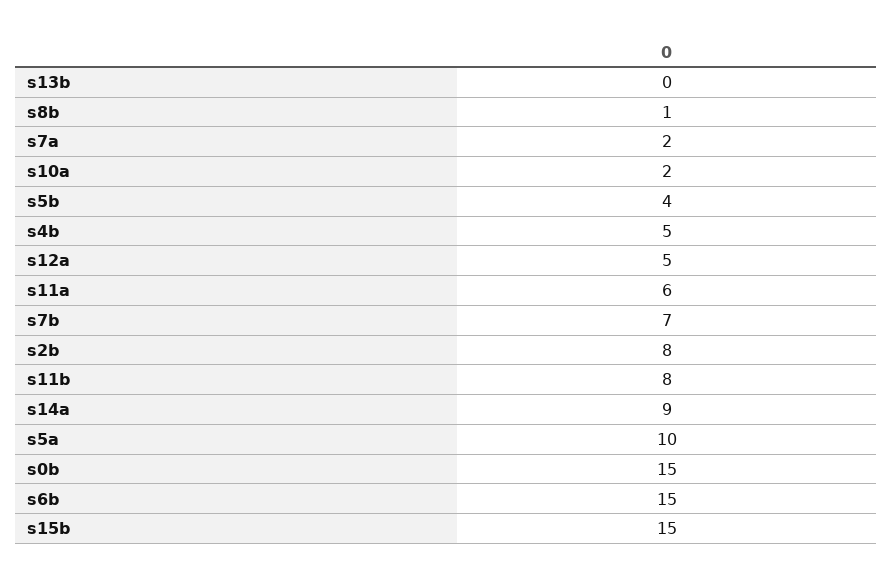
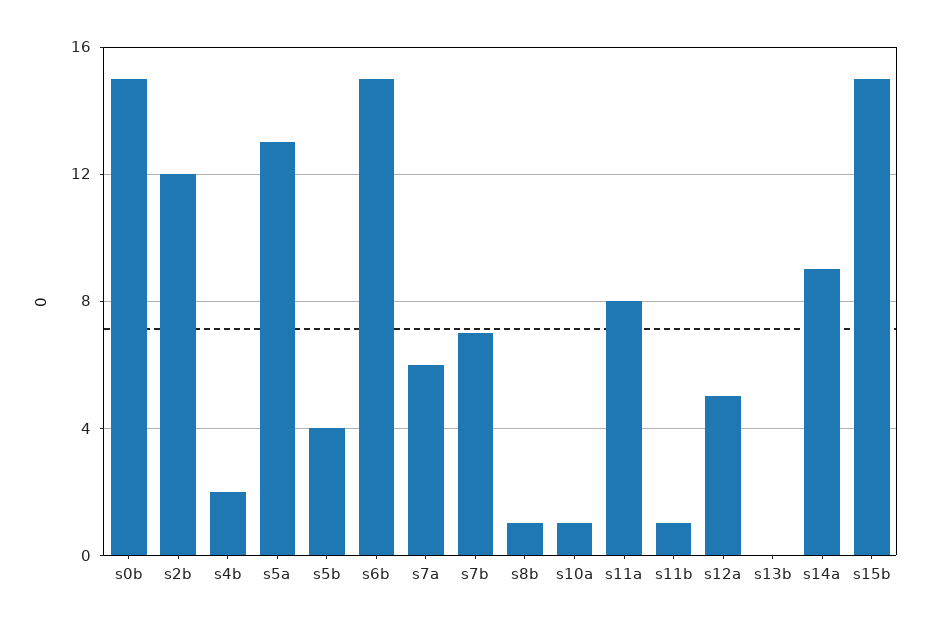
s7a: 2 -> 6
s10a: 2 -> 1
s4b: 5 -> 2
s11a: 6 -> 8
s2b: 8 -> 12
s11b: 8 -> 1
s5a: 10 -> 13

